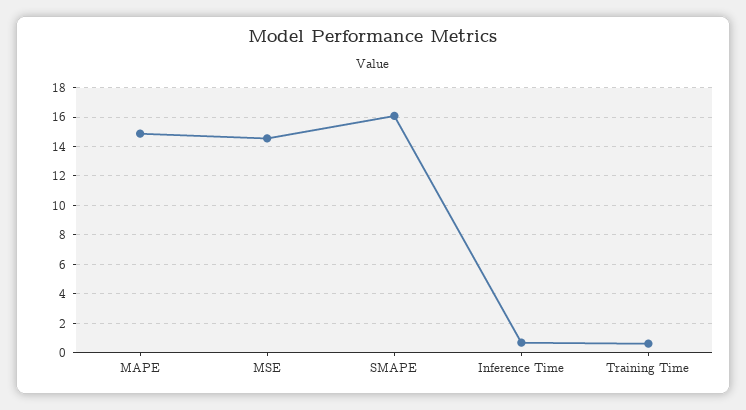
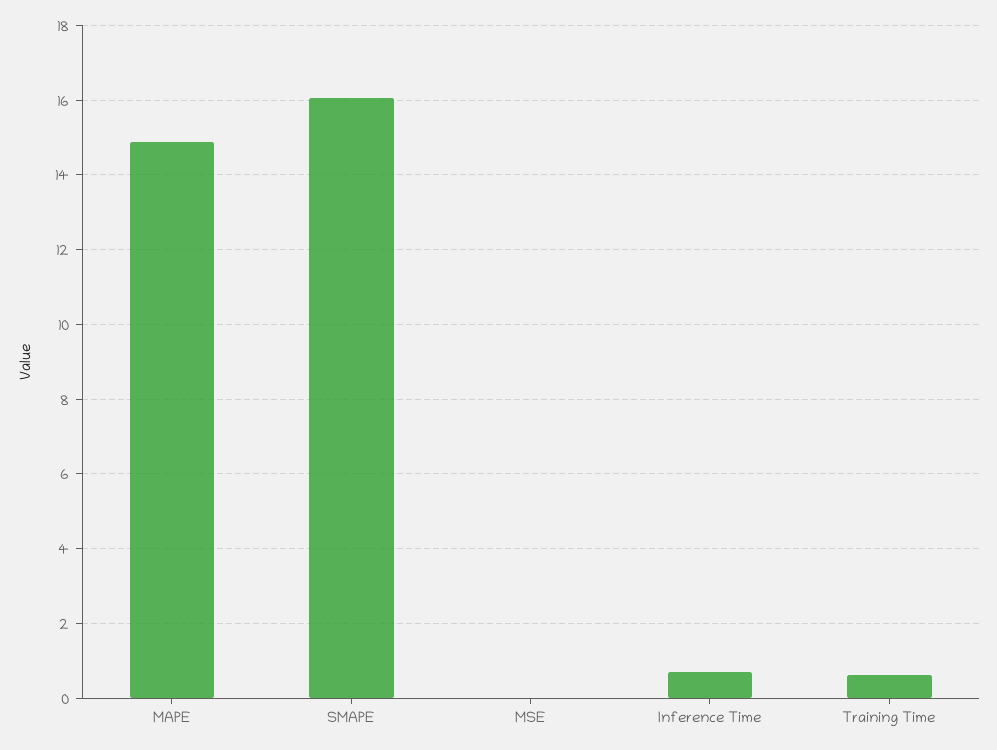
MSE: 14.5 -> 0

